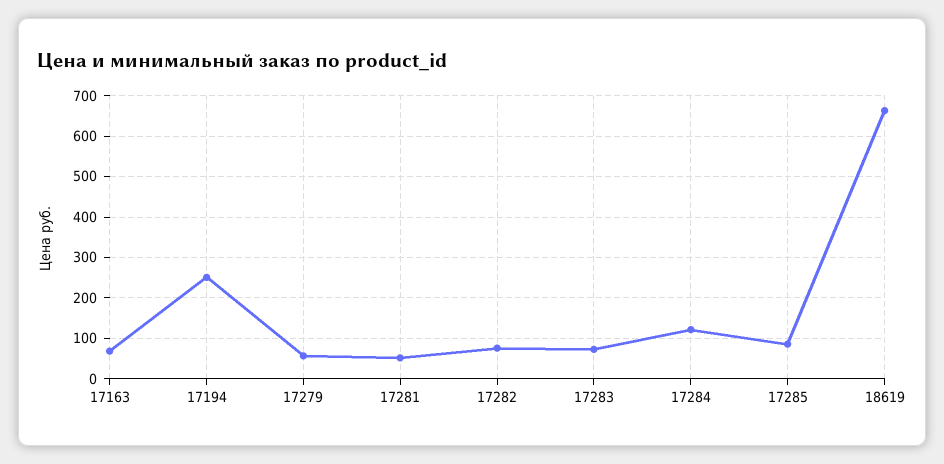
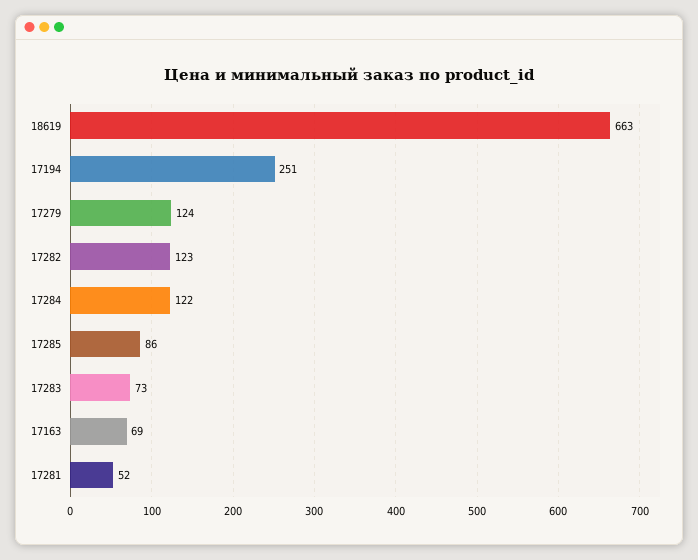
17279: 60 -> 124
17282: 80 -> 123

